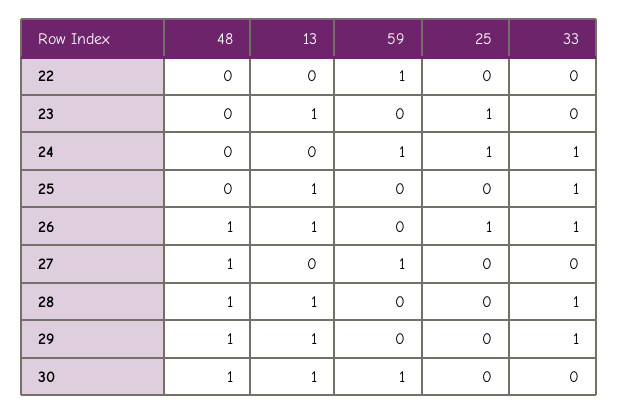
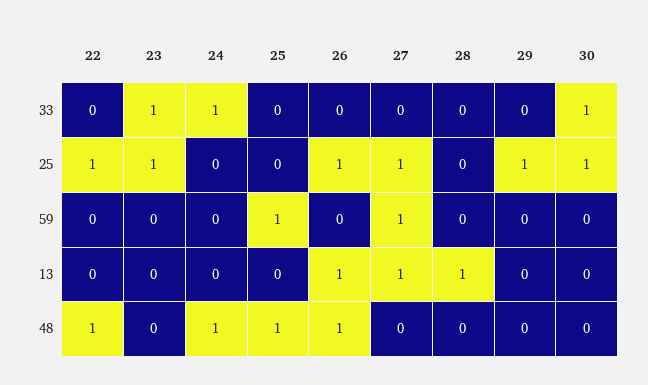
48, 22: 0 -> 1
59, 22: 1 -> 0
25, 22: 0 -> 1
13, 23: 1 -> 0
33, 23: 0 -> 1
48, 24: 0 -> 1
59, 24: 1 -> 0
25, 24: 1 -> 0
48, 25: 0 -> 1
13, 25: 1 -> 0
59, 25: 0 -> 1
33, 25: 1 -> 0
33, 26: 1 -> 0
48, 27: 1 -> 0
13, 27: 0 -> 1
25, 27: 0 -> 1
48, 28: 1 -> 0
33, 28: 1 -> 0
48, 29: 1 -> 0
13, 29: 1 -> 0
25, 29: 0 -> 1
33, 29: 1 -> 0
48, 30: 1 -> 0
13, 30: 1 -> 0
59, 30: 1 -> 0
25, 30: 0 -> 1
33, 30: 0 -> 1

